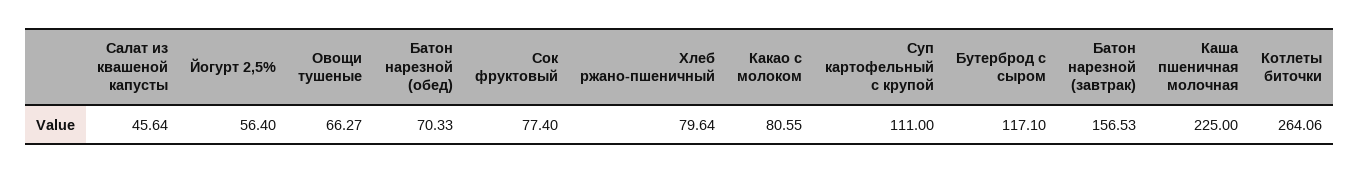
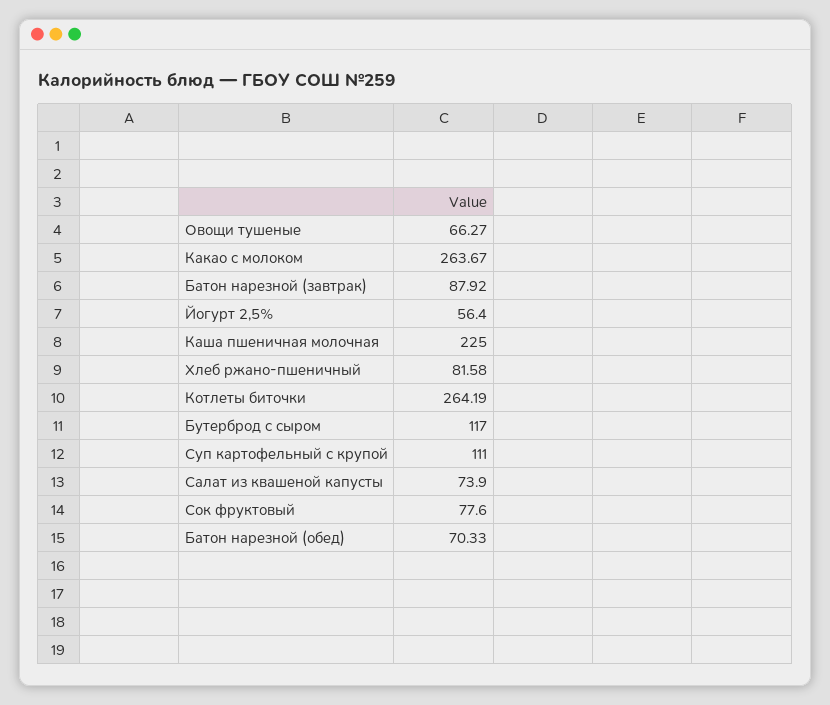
Салат из квашеной капусты: 45.64 -> 73.9
Сок фруктовый: 77.4 -> 77.6
Хлеб ржано-пшеничный: 79.64 -> 81.58
Какао с молоком: 80.55 -> 263.67
Бутерброд с сыром: 117.1 -> 117
Батон нарезной (завтрак): 156.53 -> 87.92
Котлеты биточки: 264.06 -> 264.19

